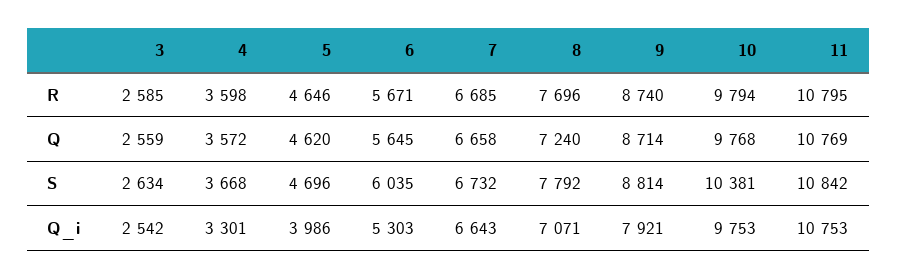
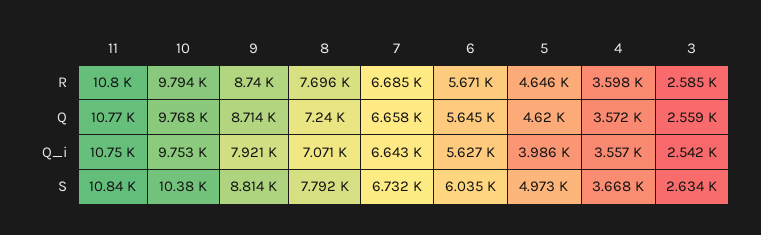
5, S: 4696 -> 4973
4, Q_i: 3301 -> 3557
6, Q_i: 5303 -> 5627

